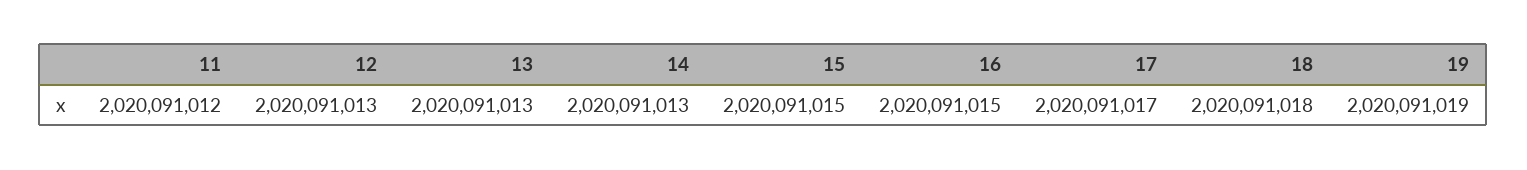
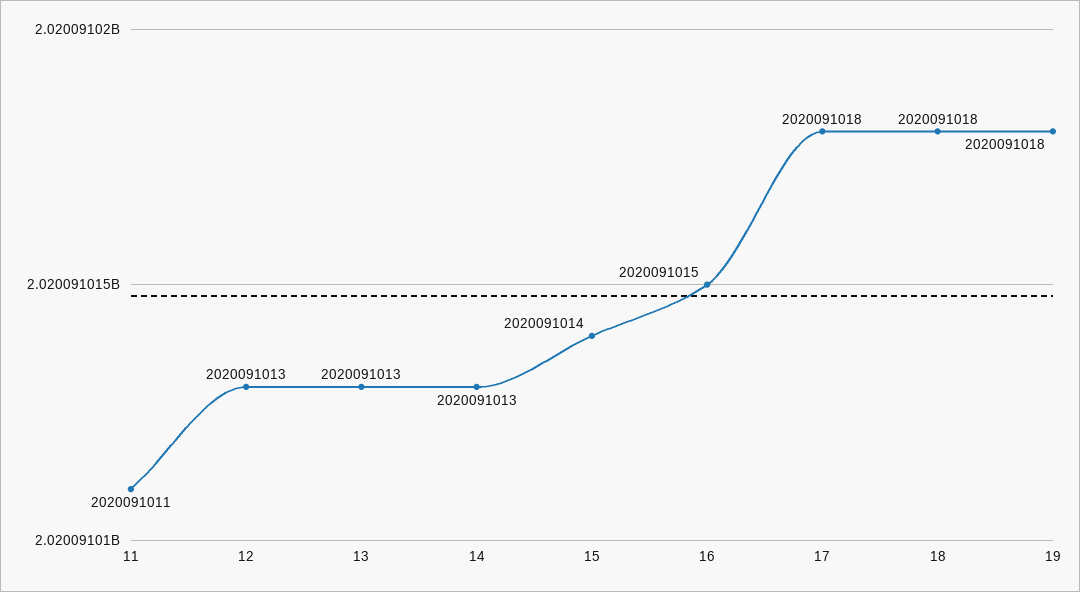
11: 2020091012 -> 2020091011
15: 2020091015 -> 2020091014
17: 2020091017 -> 2020091018
19: 2020091019 -> 2020091018

